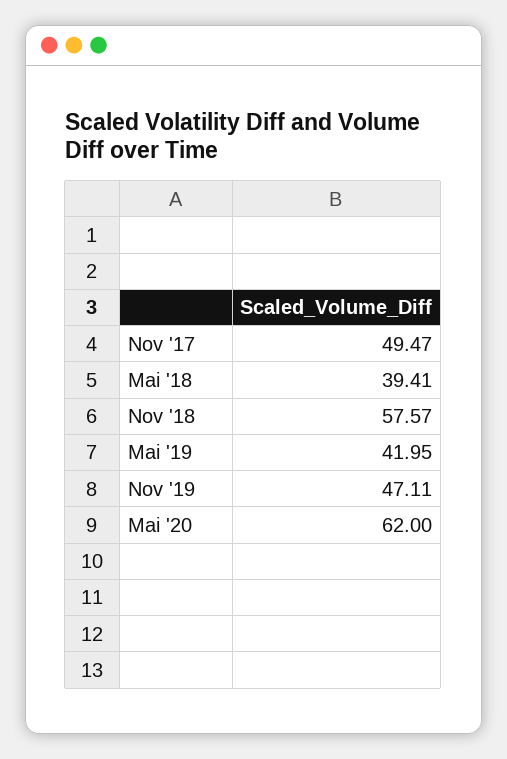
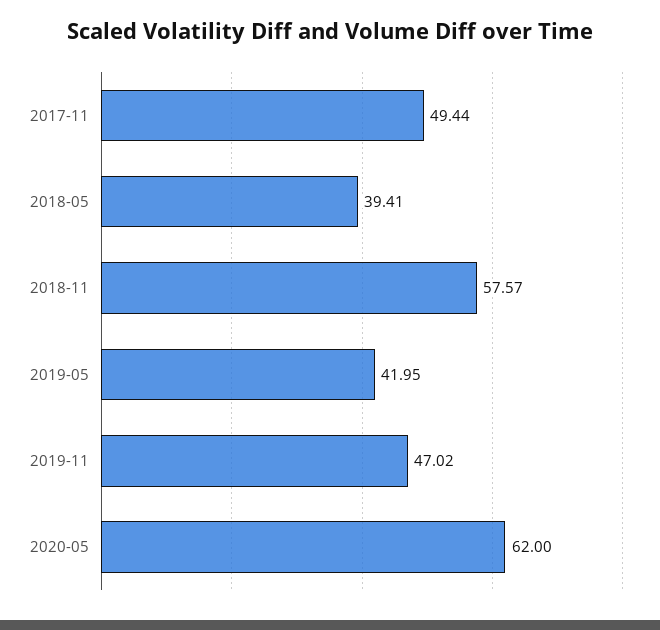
Nov '17: 49.47 -> 49.44
Nov '19: 47.11 -> 47.02

